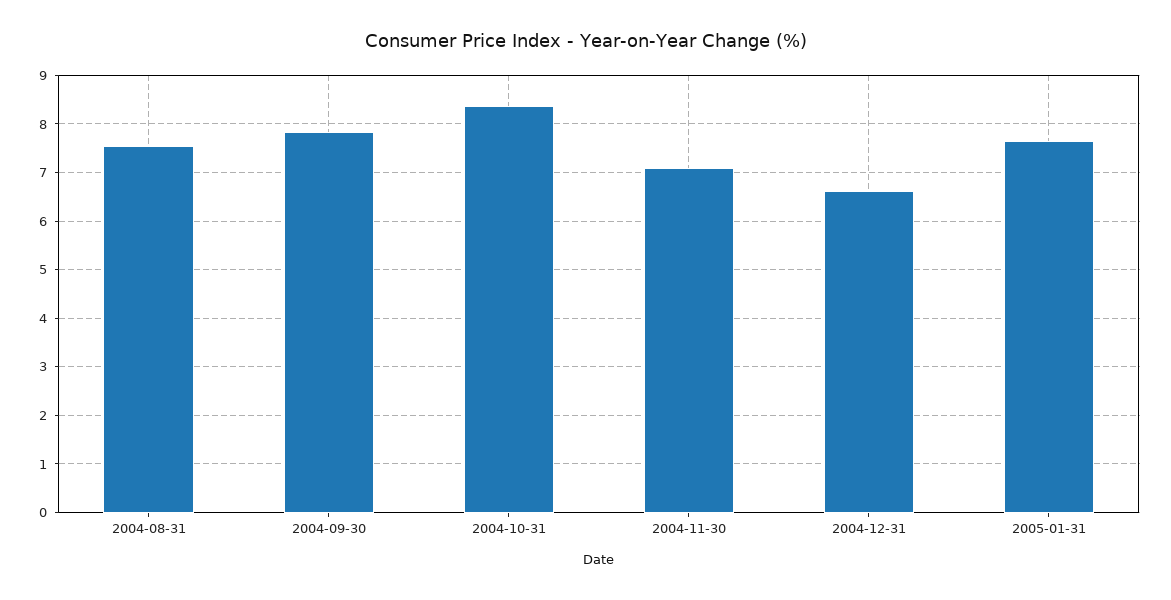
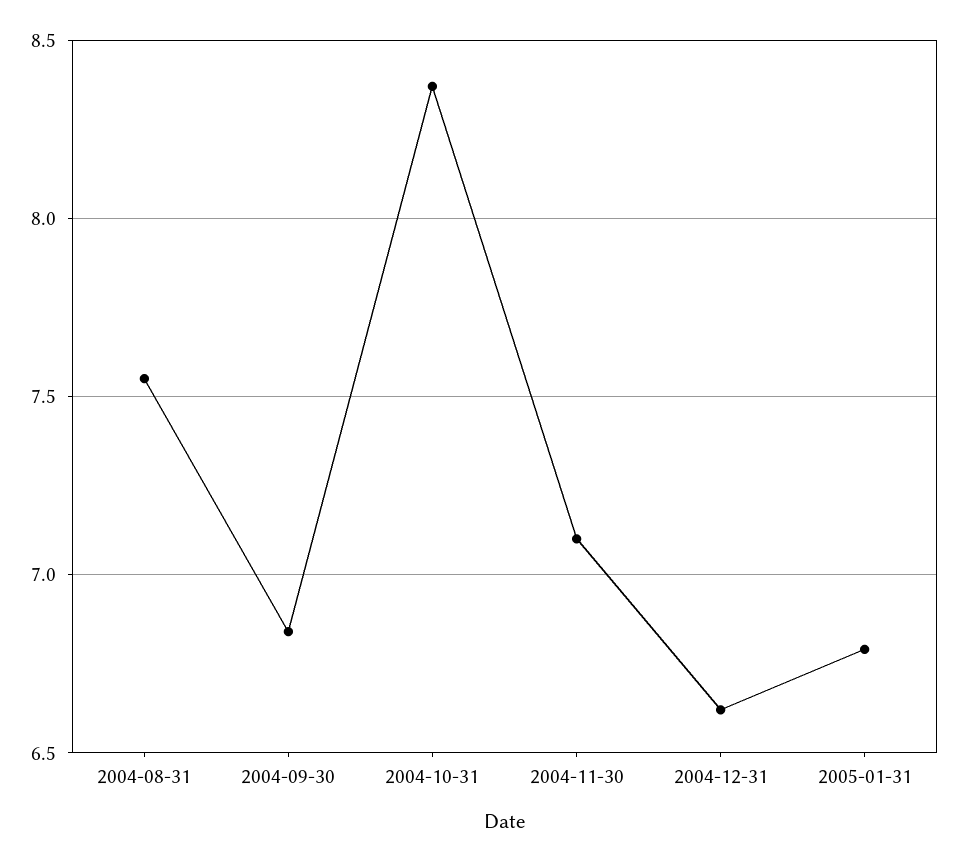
2004-09-30: 7.8 -> 6.85
2005-01-31: 7.6 -> 6.8

